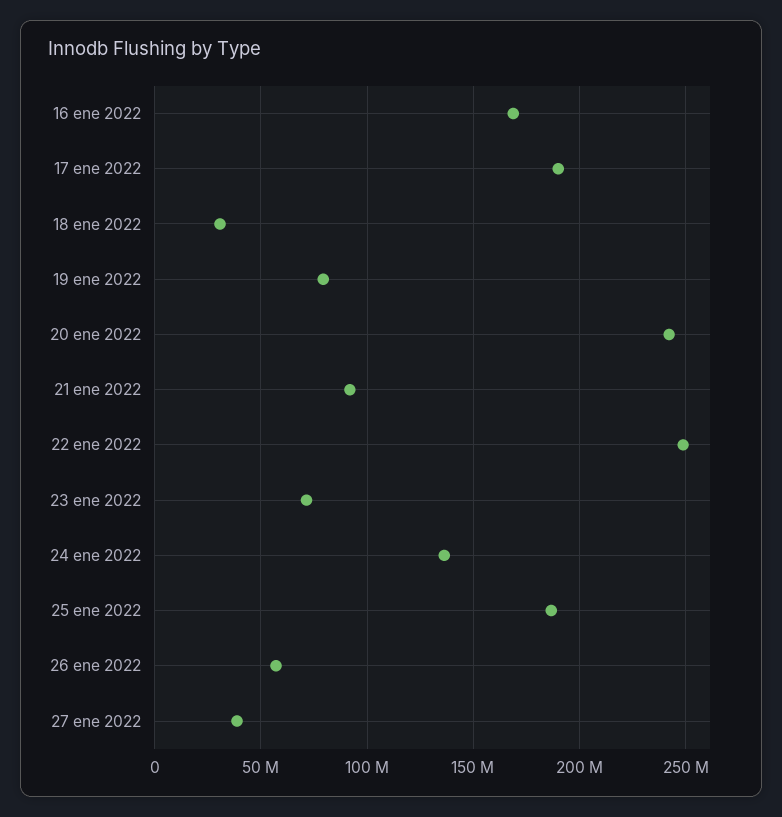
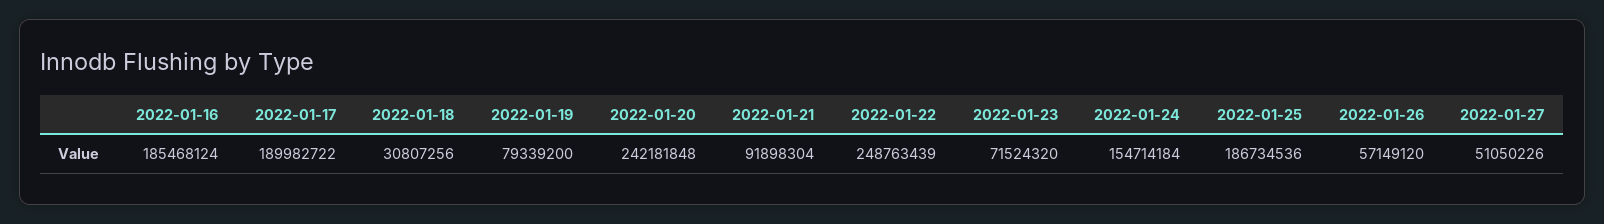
16 ene 2022: 170000000 -> 185468124
24 ene 2022: 135000000 -> 154714184
27 ene 2022: 40000000 -> 51050226

